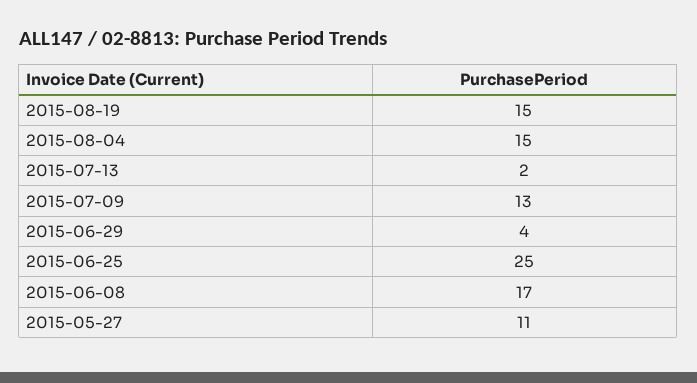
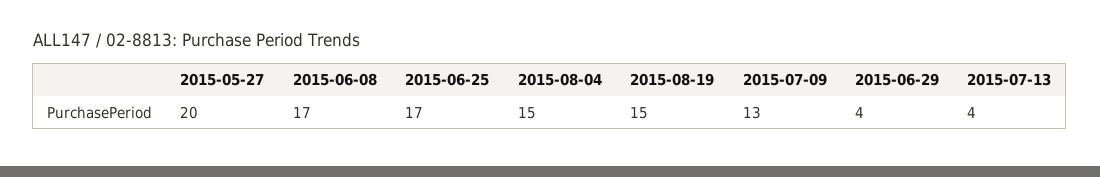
2015-07-13: 2 -> 4
2015-06-25: 25 -> 17
2015-05-27: 11 -> 20

